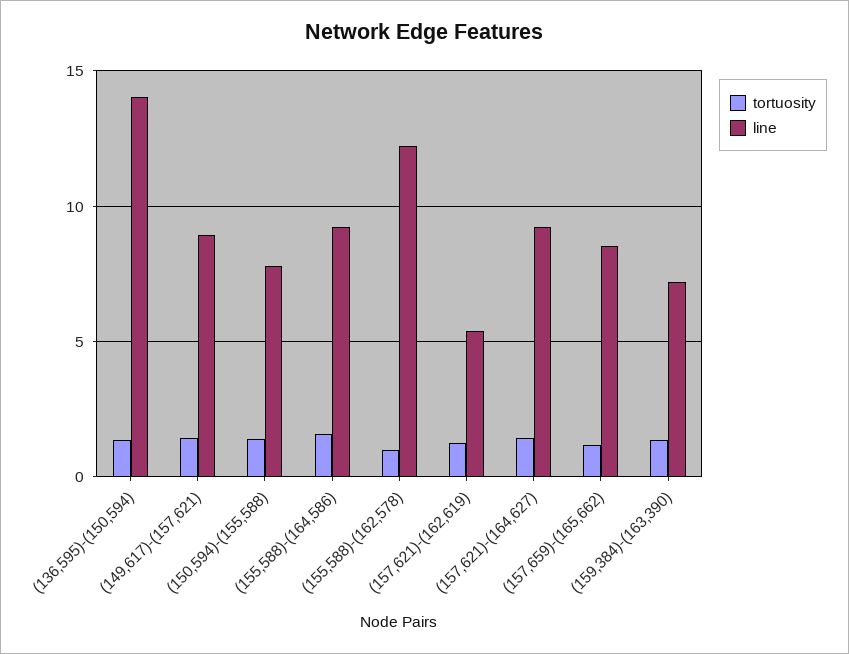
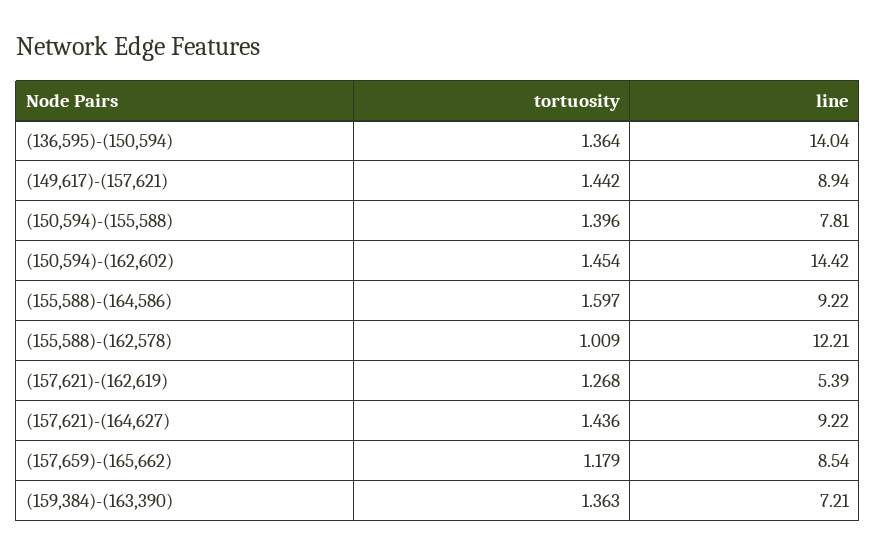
tortuosity, (150,594)-(162,602): none -> 1.454
line, (150,594)-(162,602): none -> 14.42

